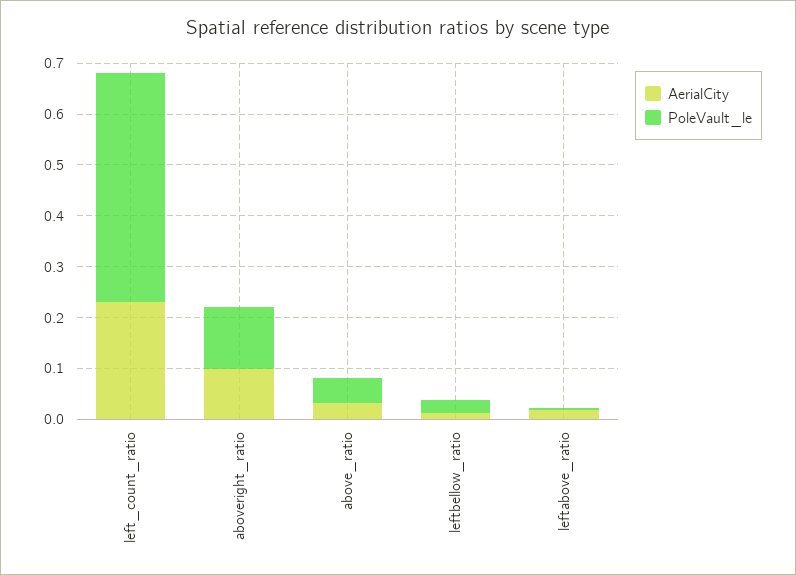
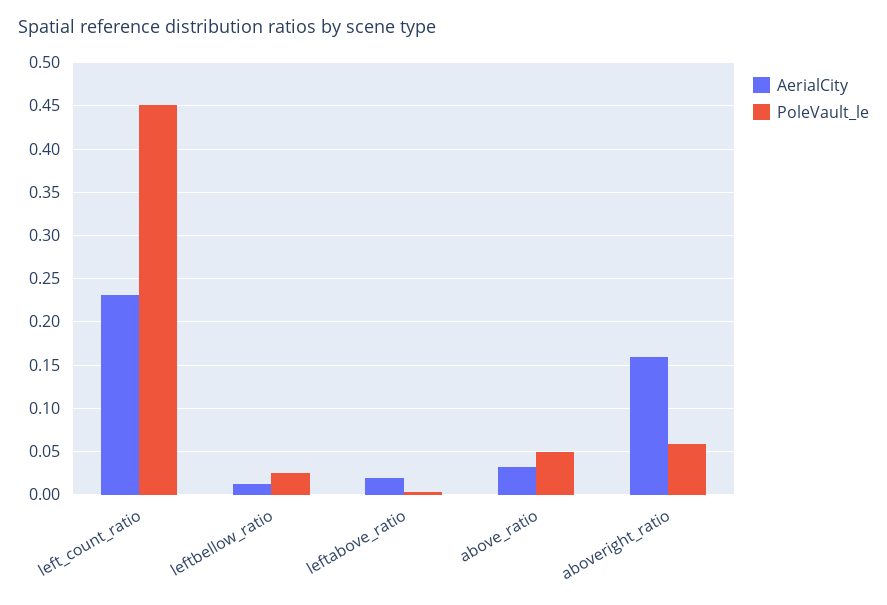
AerialCity, aboveright_ratio: 0.1 -> 0.16
PoleVault_le, aboveright_ratio: 0.12 -> 0.06

